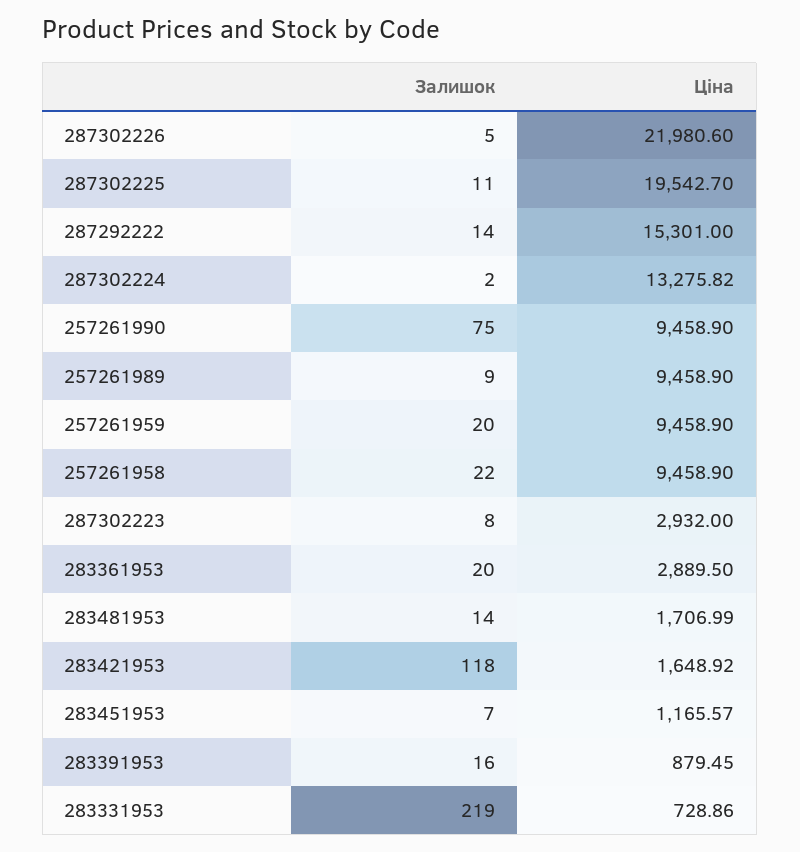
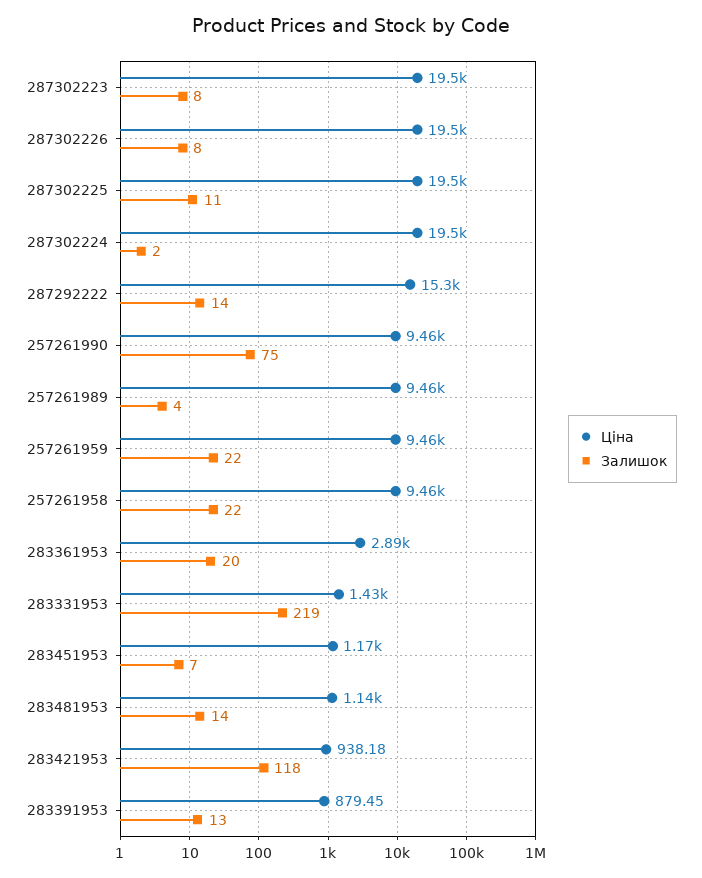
Залишок, 287302226: 5 -> 8
Ціна, 287302226: 21980.6 -> 19500
Ціна, 287302224: 13275.82 -> 19500
Залишок, 257261989: 9 -> 4
Залишок, 257261959: 20 -> 22
Ціна, 287302223: 2932 -> 19500
Ціна, 283481953: 1706.99 -> 1140
Ціна, 283421953: 1648.92 -> 938.18
Залишок, 283391953: 16 -> 13
Ціна, 283331953: 728.86 -> 1430

